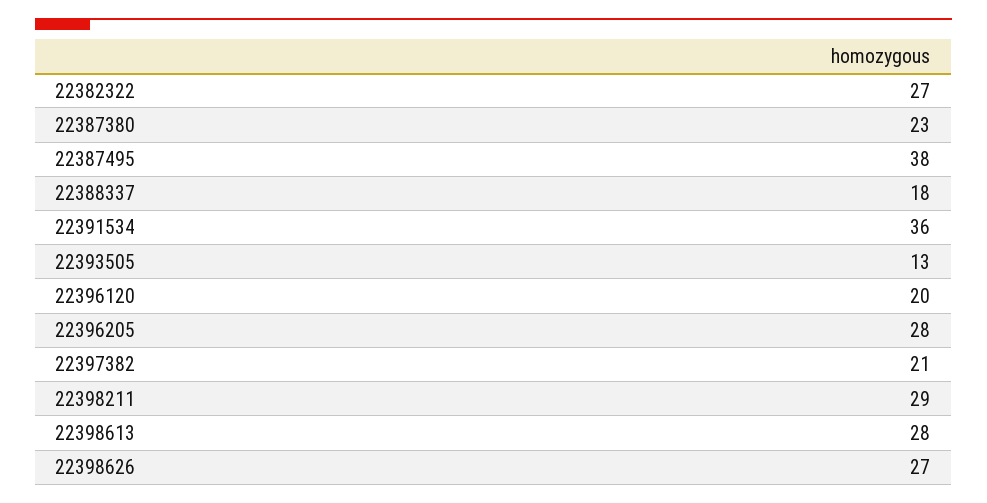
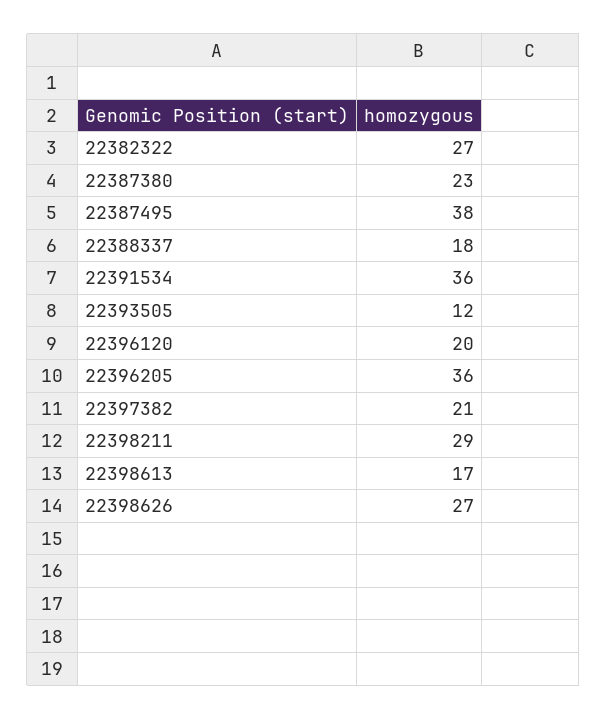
22393505: 13 -> 12
22396205: 28 -> 36
22398613: 28 -> 17

